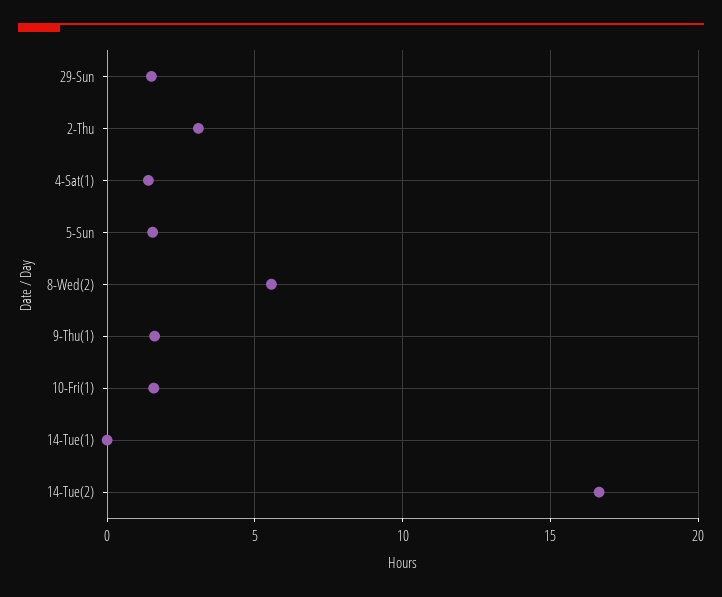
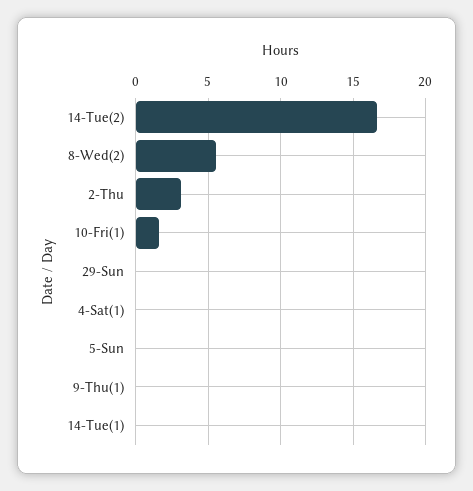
29-Sun: 1.5 -> 0
4-Sat(1): 1.5 -> 0
5-Sun: 1.5 -> 0
9-Thu(1): 1.5 -> 0

